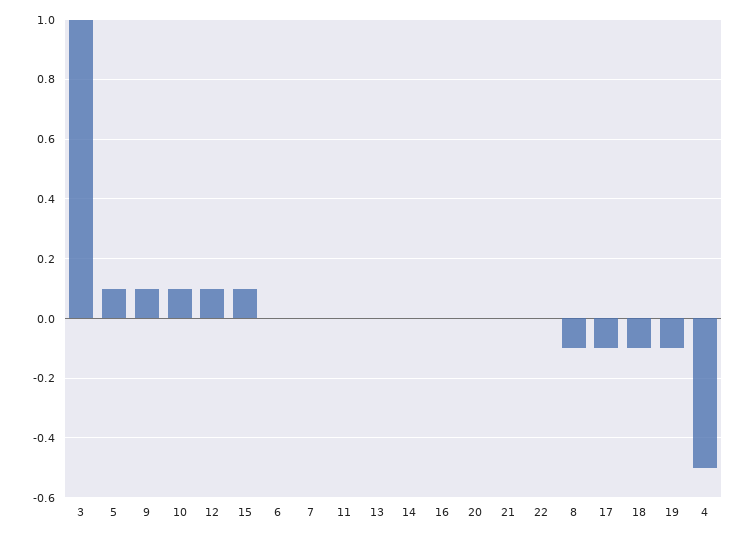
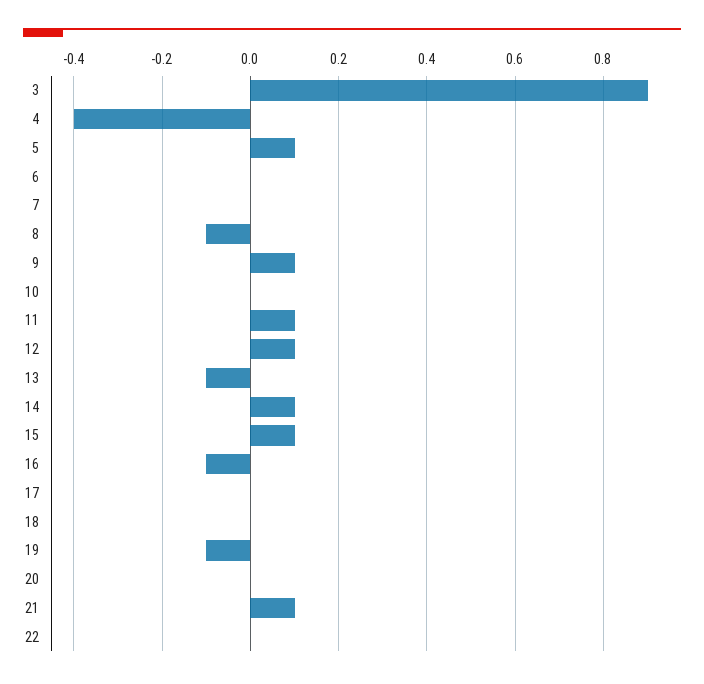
3: 1 -> 0.9
10: 0.1 -> 0
11: 0 -> 0.1
13: 0 -> -0.1
14: 0 -> 0.1
16: 0 -> -0.1
21: 0 -> 0.1
17: -0.1 -> 0
18: -0.1 -> 0
4: -0.5 -> -0.4

